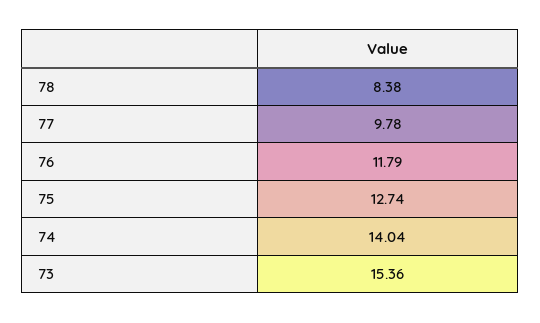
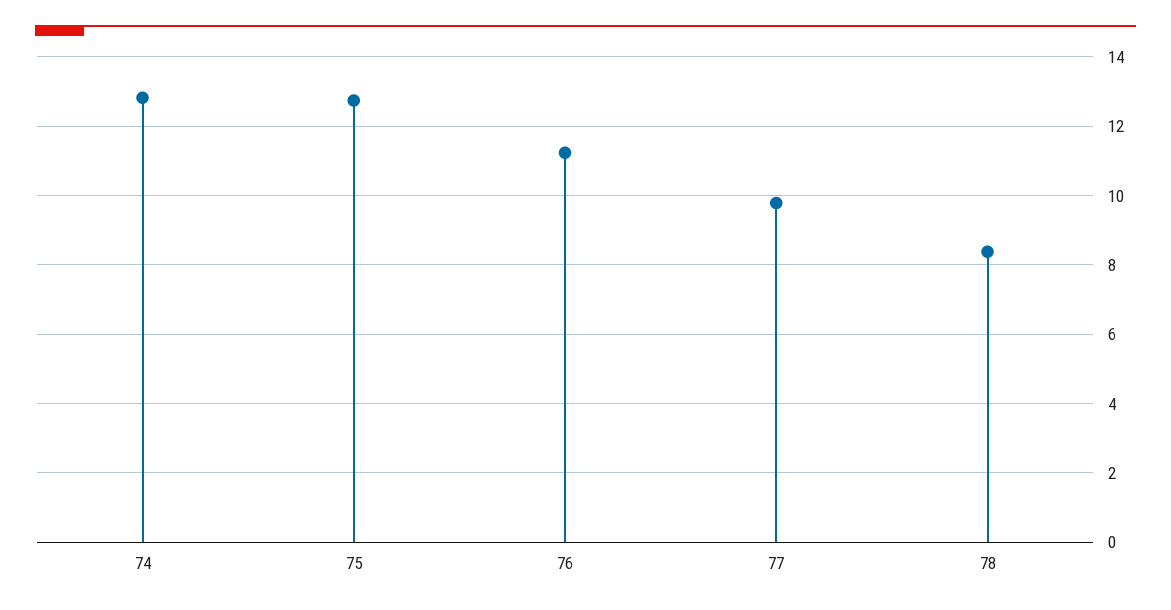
76: 11.79 -> 11.2
74: 14.04 -> 12.8
73: 15.36 -> none

